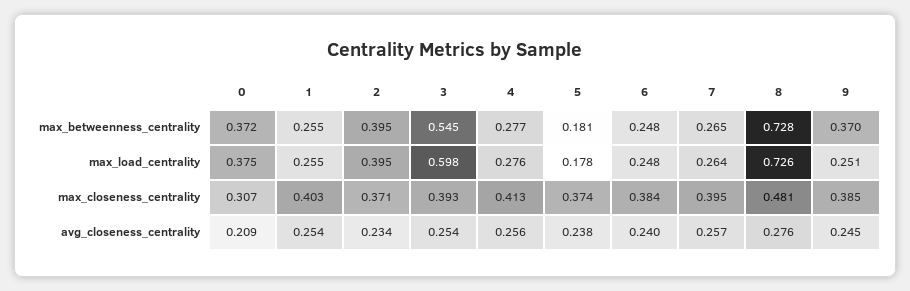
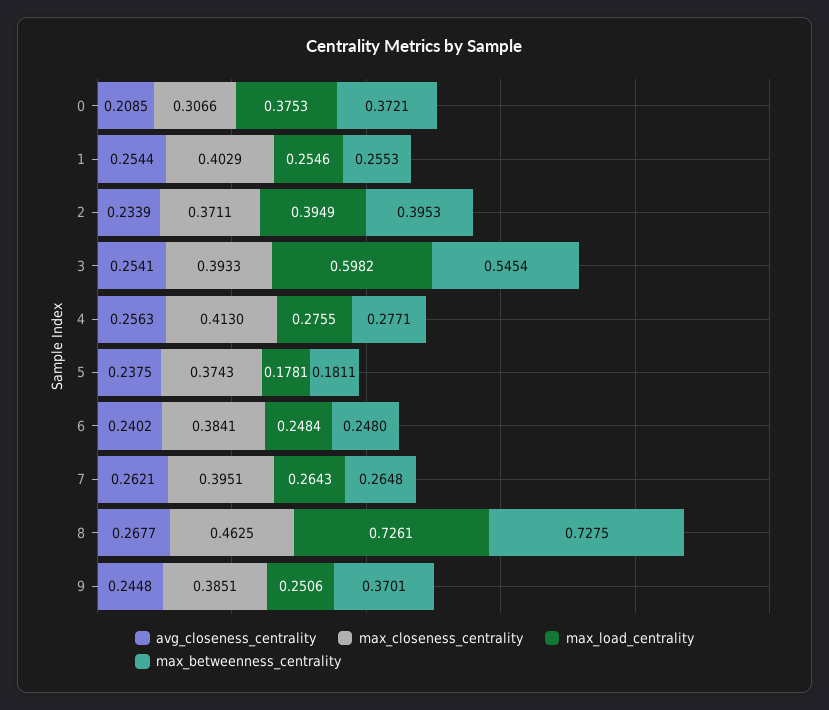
max_closeness_centrality, 8: 0.481 -> 0.4625
avg_closeness_centrality, 7: 0.257 -> 0.2621
avg_closeness_centrality, 8: 0.276 -> 0.2677

